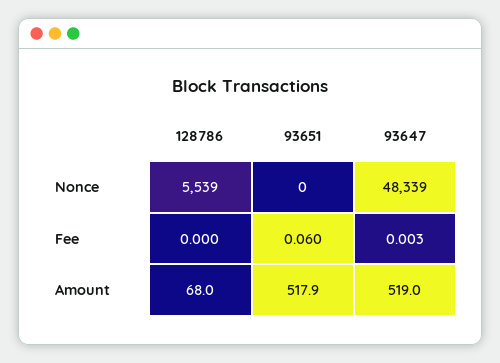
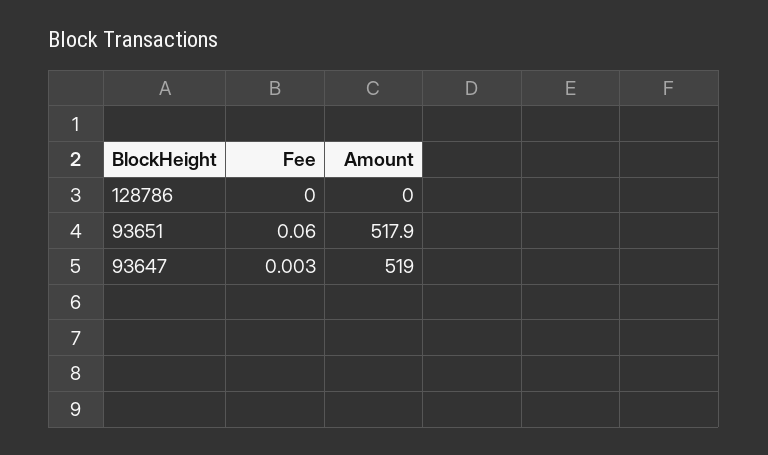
128786, Nonce: 5539 -> none
93651, Nonce: 0 -> none
93647, Nonce: 48339 -> none
128786, Amount: 68 -> 0

